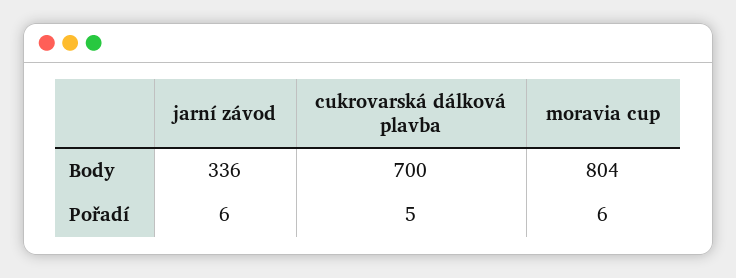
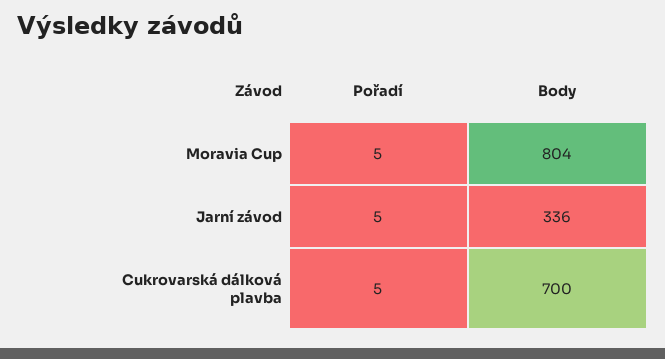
jarní závod, Pořadí: 6 -> 5
moravia cup, Pořadí: 6 -> 5

